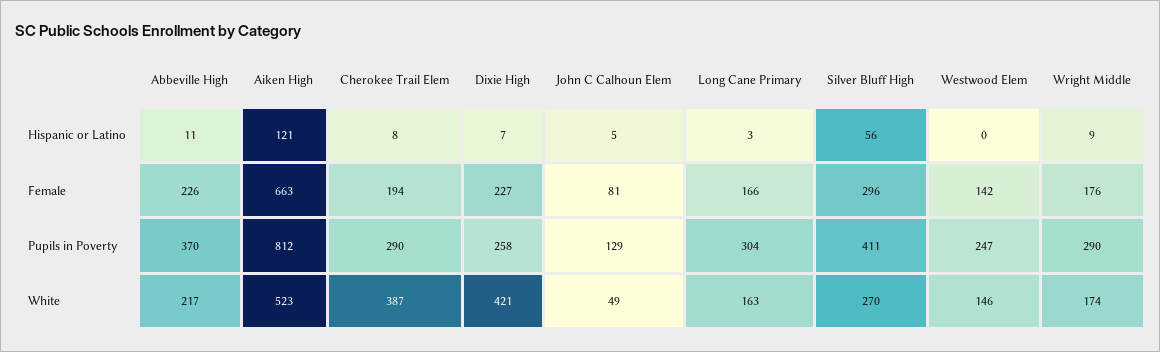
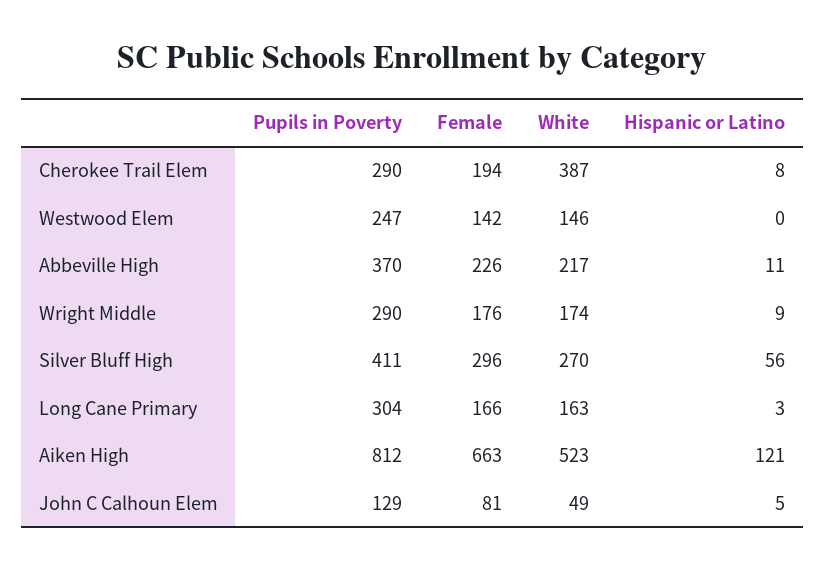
Dixie High, Hispanic or Latino: 7 -> none
Dixie High, Female: 227 -> none
Dixie High, Pupils in Poverty: 258 -> none
Dixie High, White: 421 -> none

